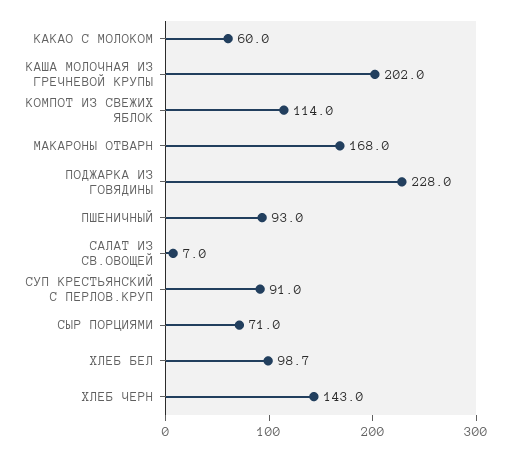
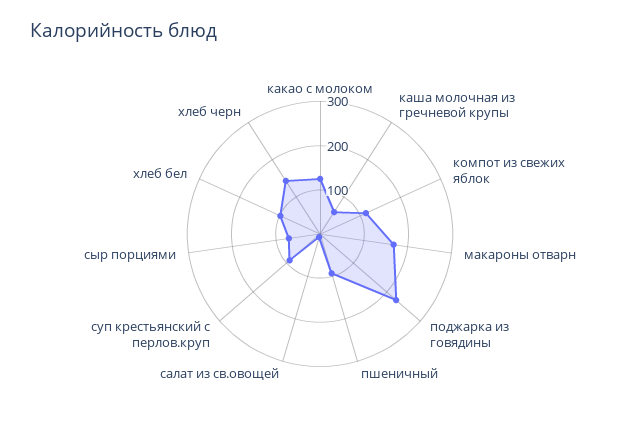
КАКАО С МОЛОКОМ: 60 -> 120
КАША МОЛОЧНАЯ ИЗ ГРЕЧНЕВОЙ КРУПЫ: 202 -> 60

